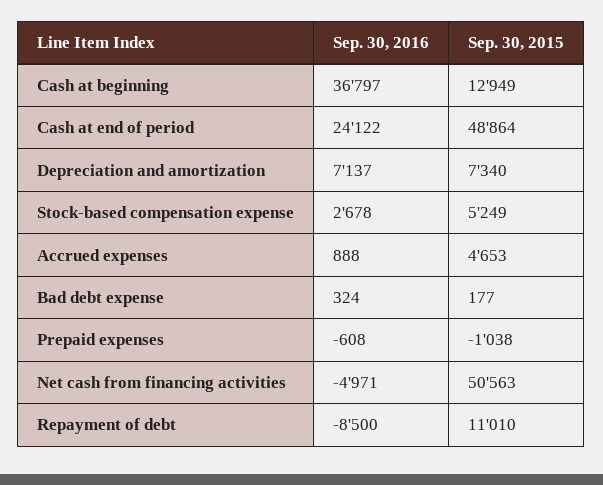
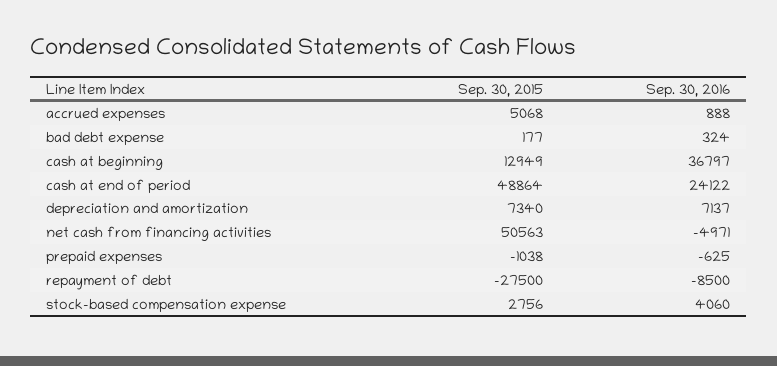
Sep. 30, 2016, Stock-based compensation expense: 2678 -> 4060
Sep. 30, 2015, Stock-based compensation expense: 5249 -> 2756
Sep. 30, 2015, Accrued expenses: 4653 -> 5068
Sep. 30, 2016, Prepaid expenses: -608 -> -625
Sep. 30, 2015, Repayment of debt: 11010 -> -27500

